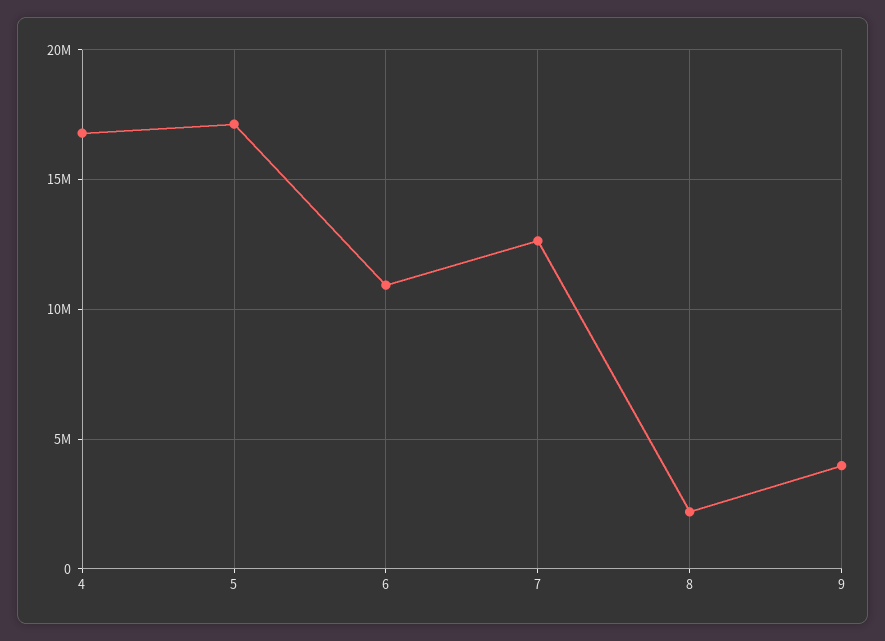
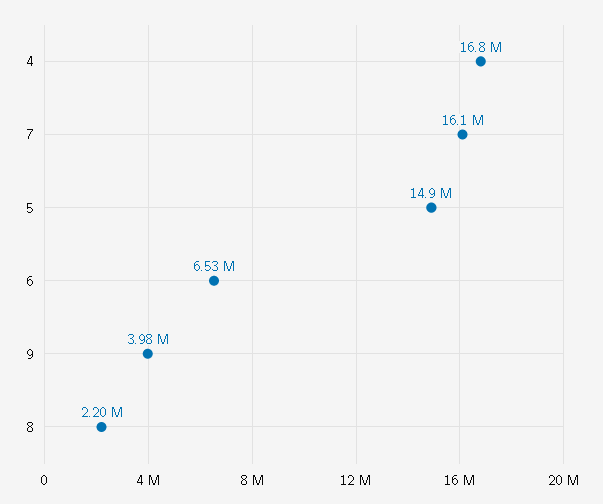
5: 17000000 -> 14900000
6: 11000000 -> 6530000
7: 12500000 -> 16100000

